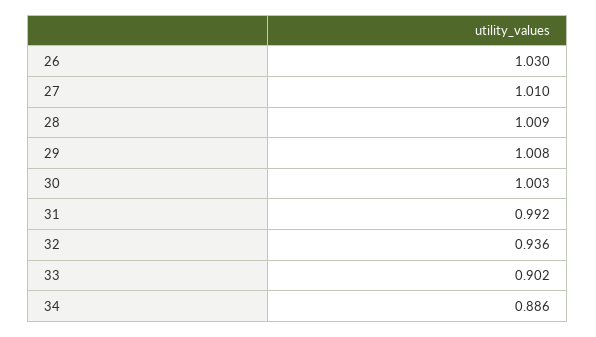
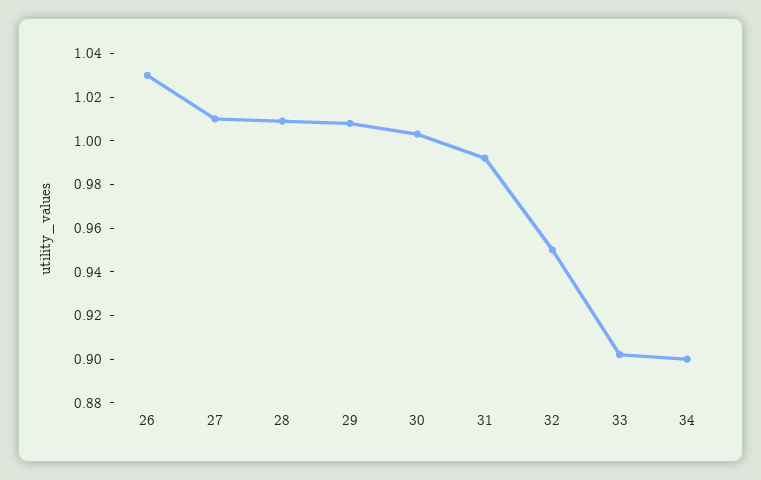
32: 0.936 -> 0.95
34: 0.886 -> 0.9

